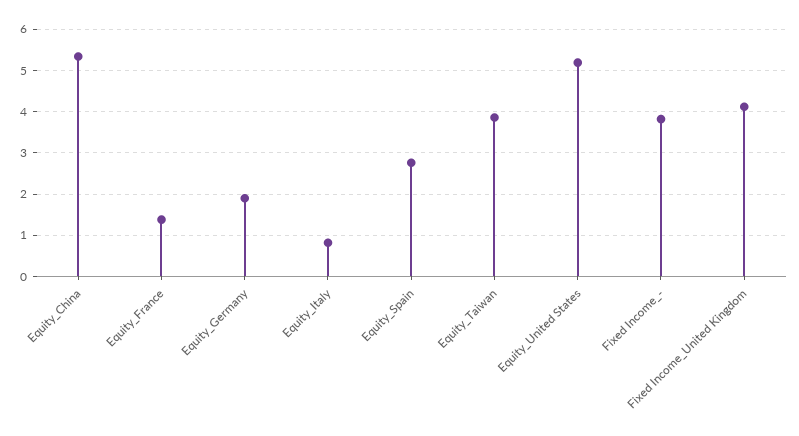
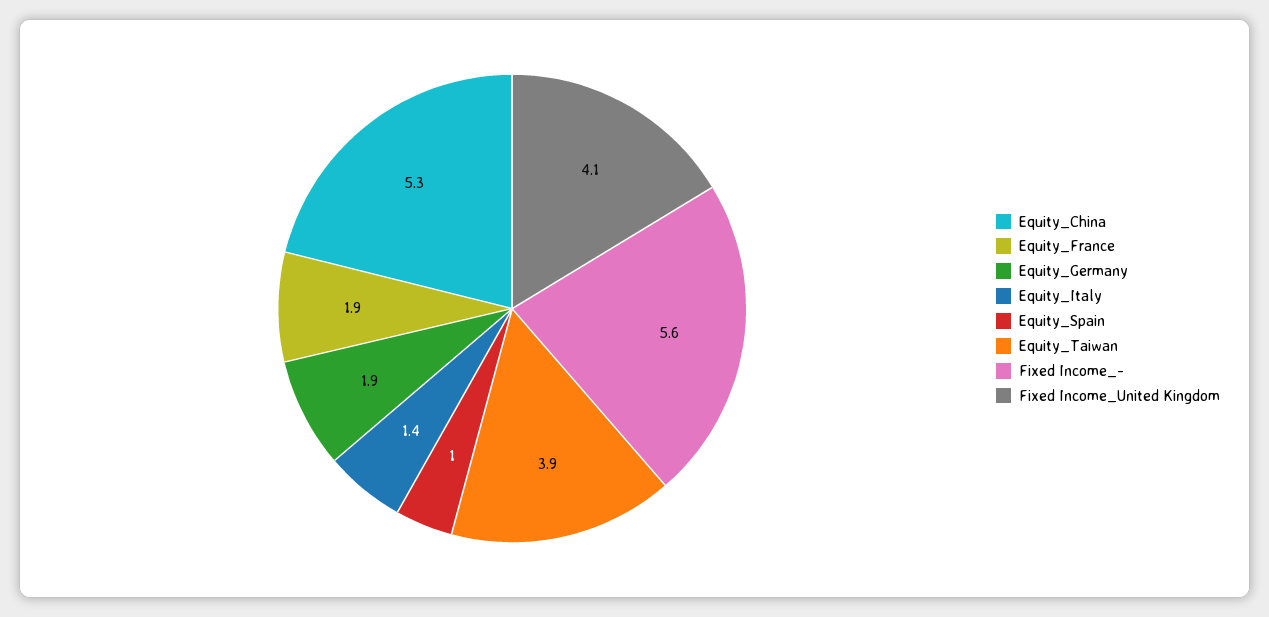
Equity_France: 1.4 -> 1.9
Equity_Italy: 0.8 -> 1.4
Equity_Spain: 2.8 -> 1
Equity_United States: 5.2 -> none
Fixed Income_-: 3.8 -> 5.6

